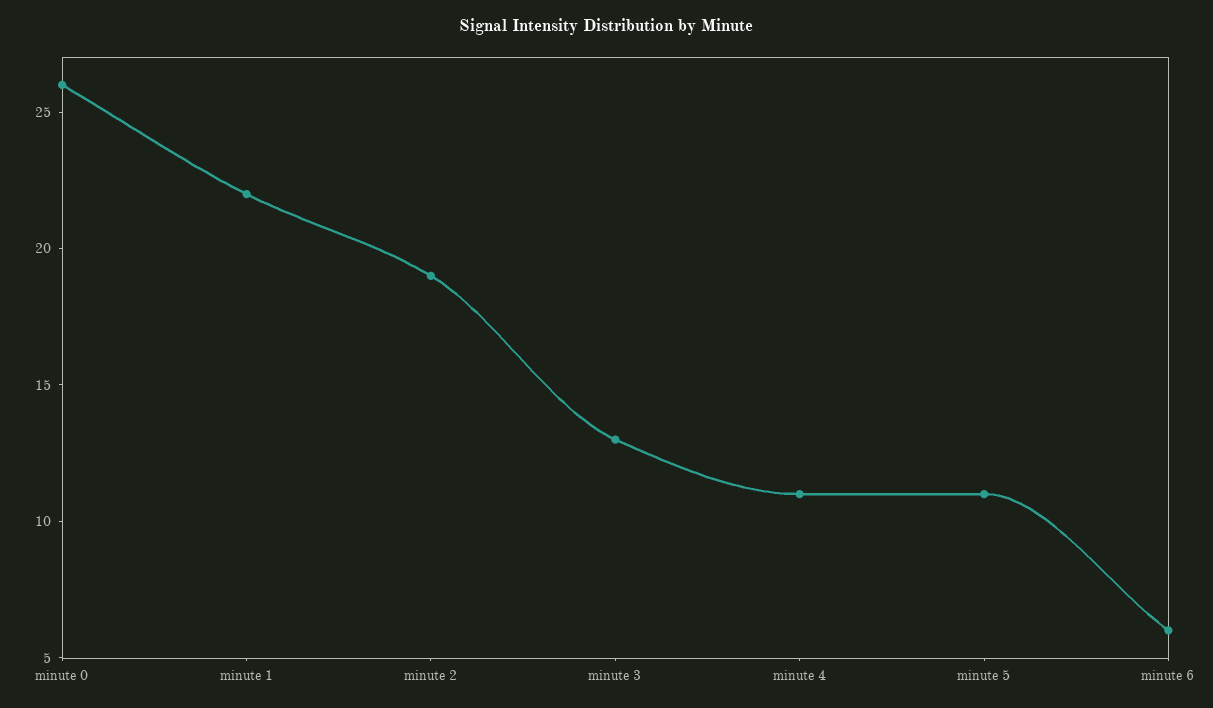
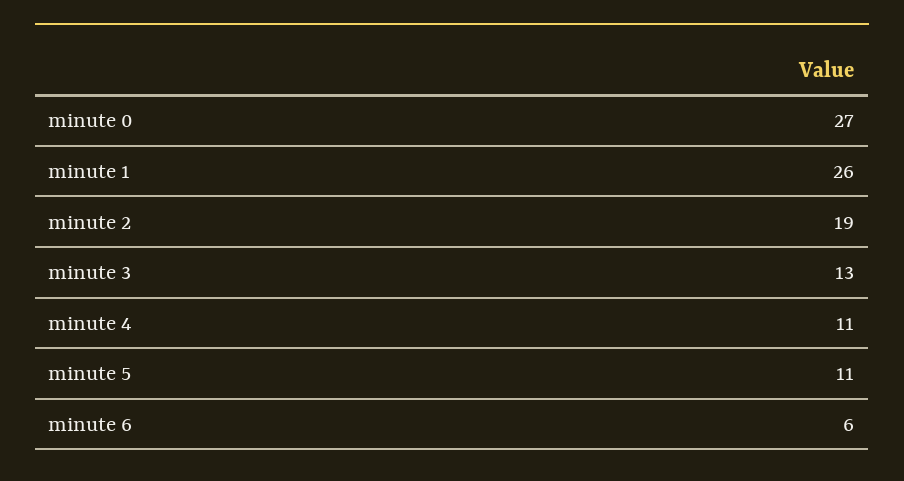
minute 0: 26 -> 27
minute 1: 22 -> 26

